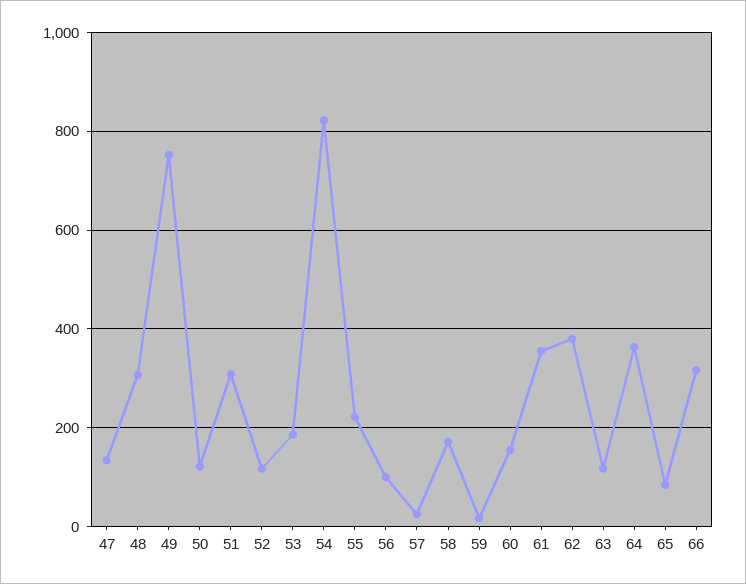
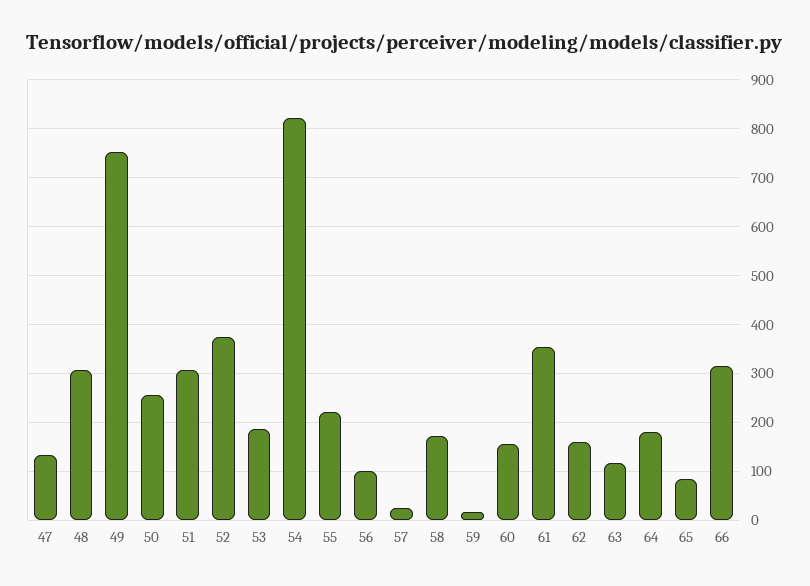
50: 120 -> 260
52: 120 -> 380
62: 380 -> 160
64: 360 -> 180

